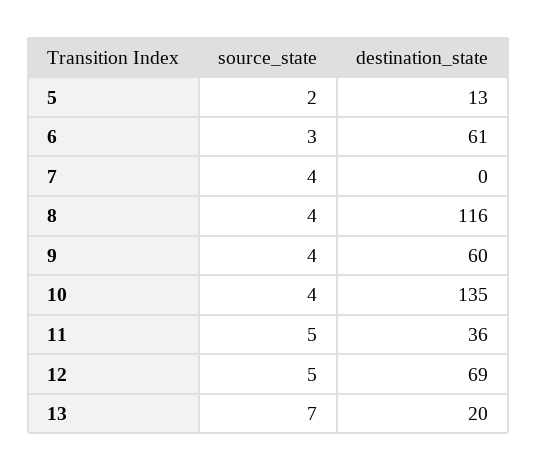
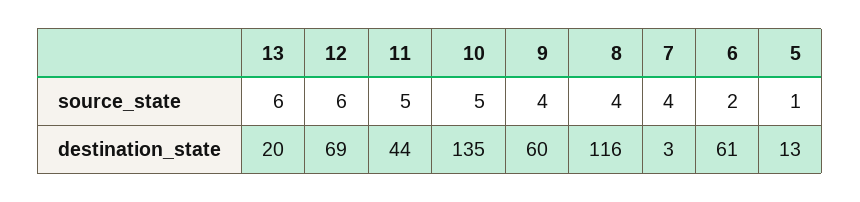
source_state, 5: 2 -> 1
source_state, 6: 3 -> 2
destination_state, 7: 0 -> 3
source_state, 10: 4 -> 5
destination_state, 11: 36 -> 44
source_state, 12: 5 -> 6
source_state, 13: 7 -> 6

